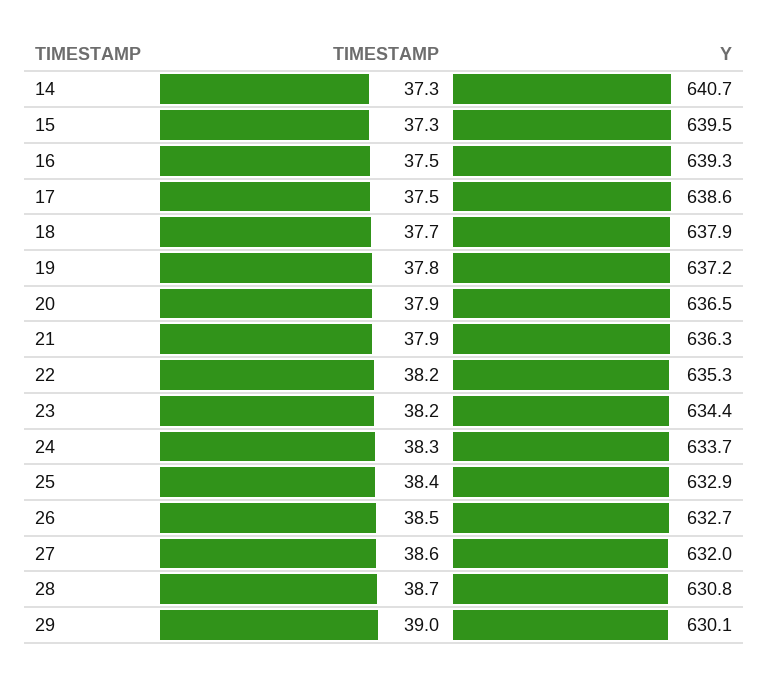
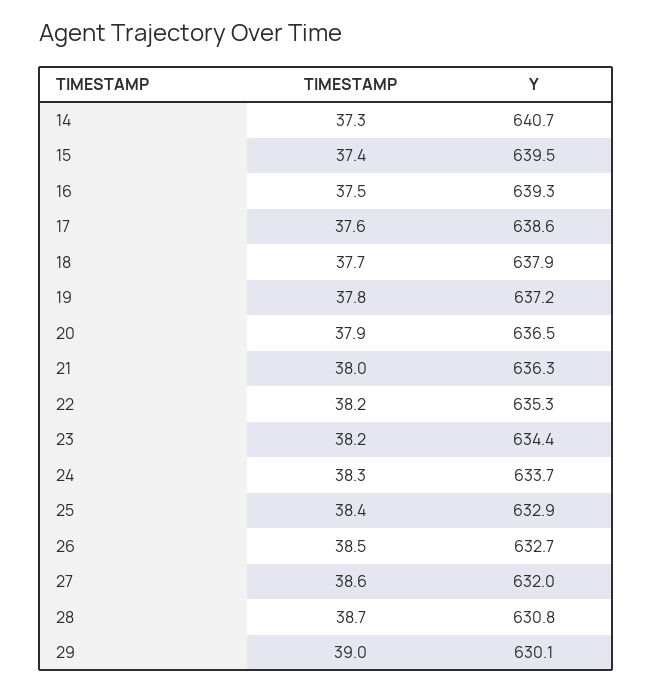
TIMESTAMP, 15: 37.3 -> 37.4
TIMESTAMP, 17: 37.5 -> 37.6
TIMESTAMP, 21: 37.9 -> 38

